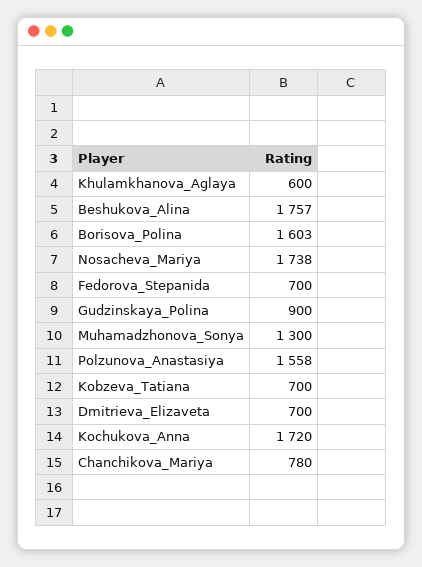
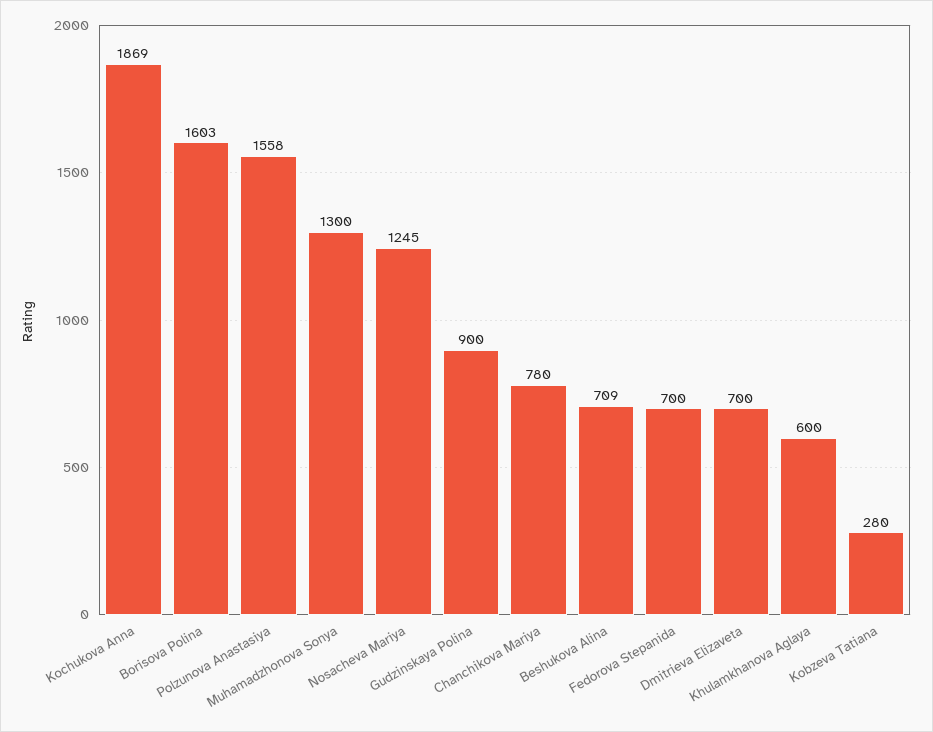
Beshukova_Alina: 1757 -> 709
Nosacheva_Mariya: 1738 -> 1245
Kobzeva_Tatiana: 700 -> 280
Kochukova_Anna: 1720 -> 1869

